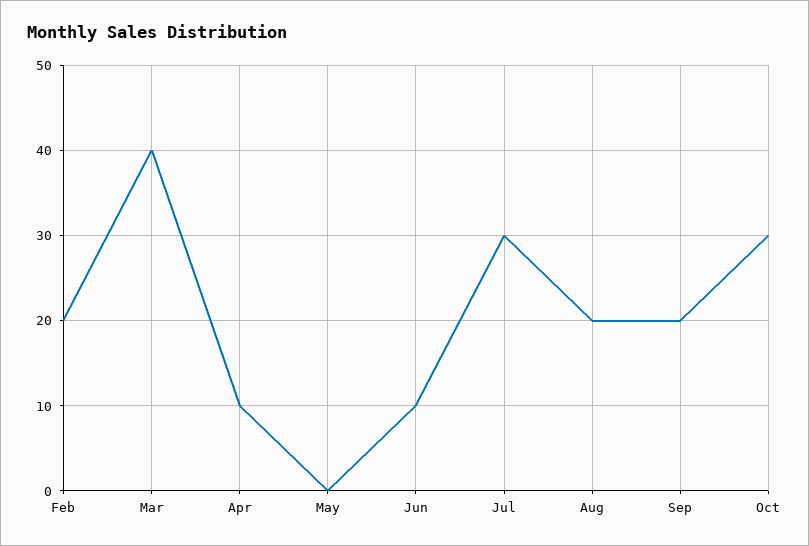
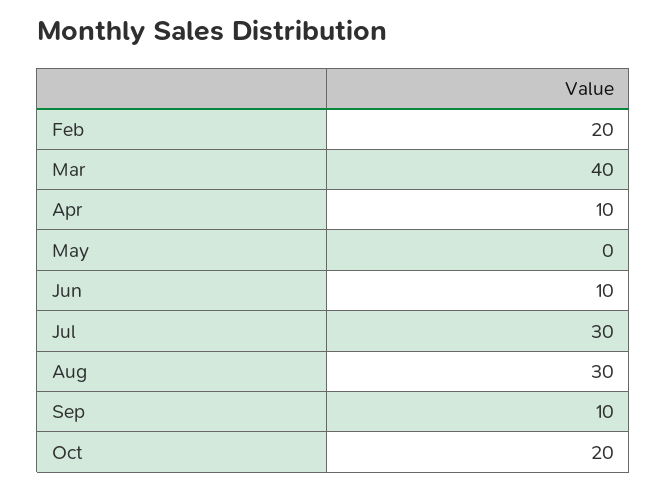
Aug: 20 -> 30
Sep: 20 -> 10
Oct: 30 -> 20

